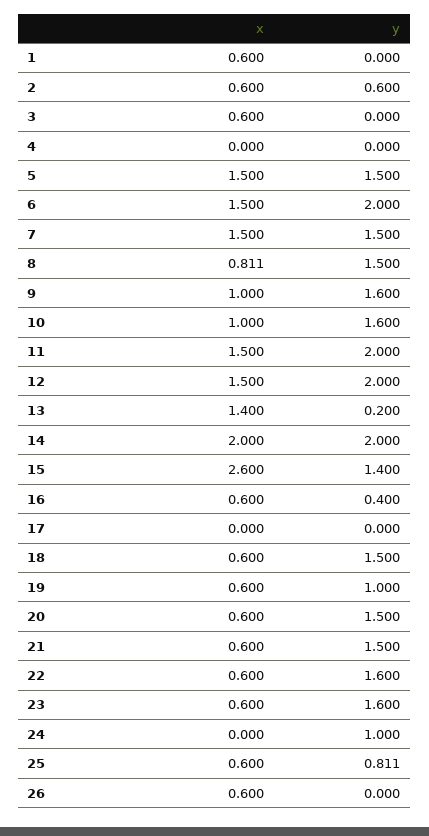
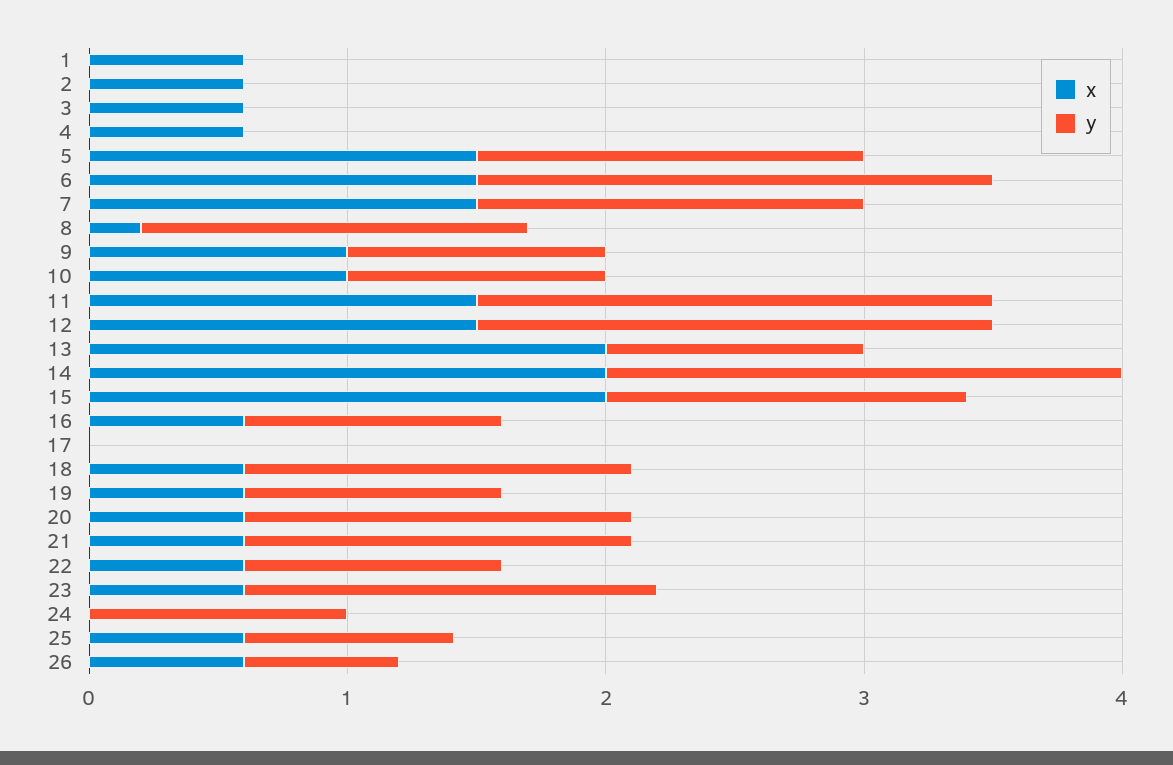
y, 2: 0.6 -> 0
x, 4: 0 -> 0.6
x, 8: 0.811 -> 0.2
y, 9: 1.6 -> 1
y, 10: 1.6 -> 1
x, 13: 1.4 -> 2
y, 13: 0.2 -> 1
x, 15: 2.6 -> 2
y, 16: 0.4 -> 1
y, 22: 1.6 -> 1
y, 26: 0 -> 0.6

